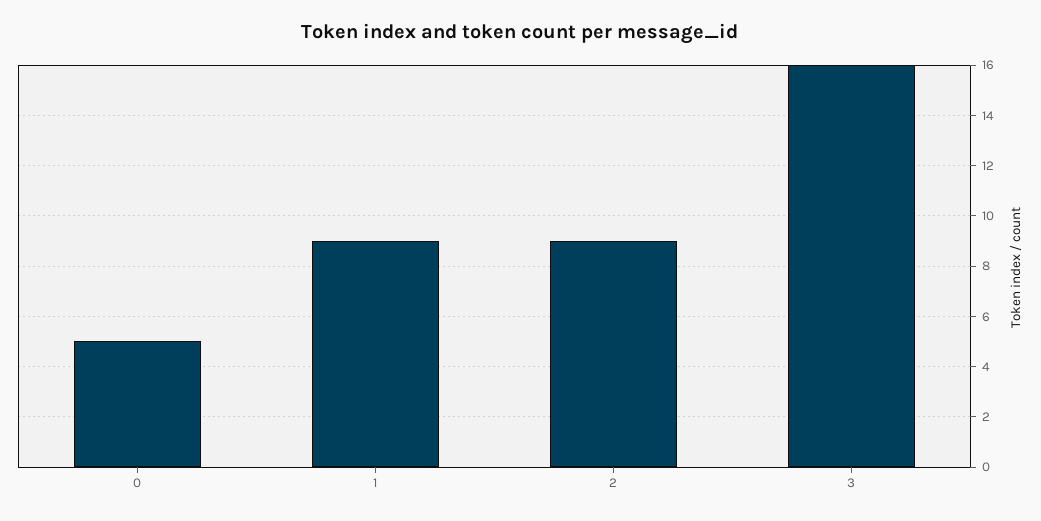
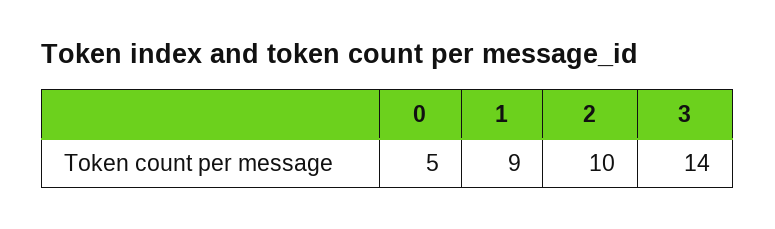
2: 9 -> 10
3: 16 -> 14

